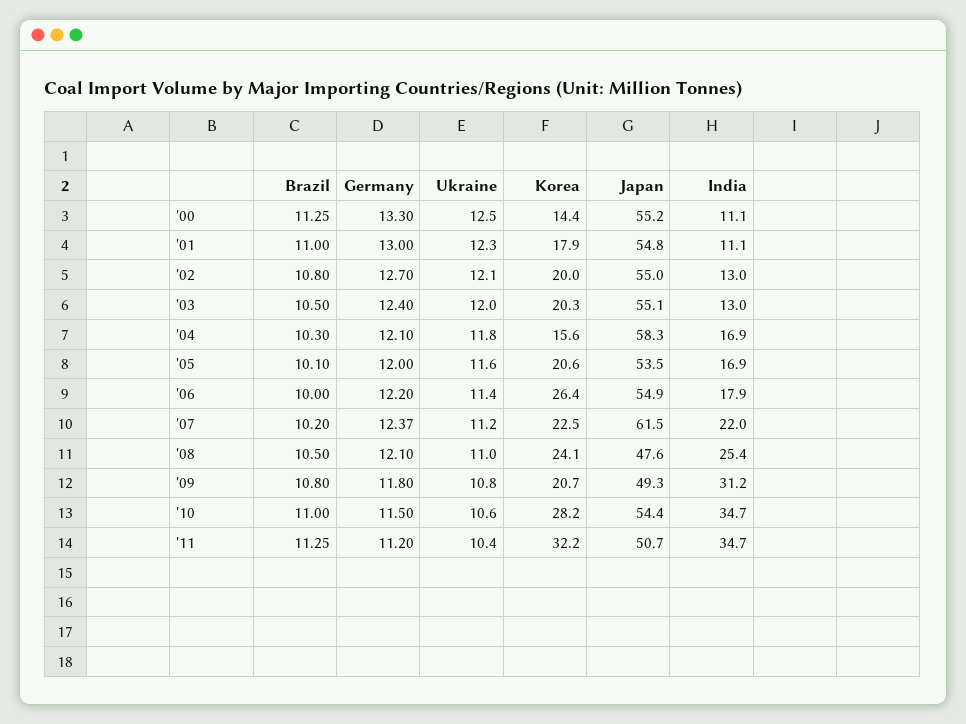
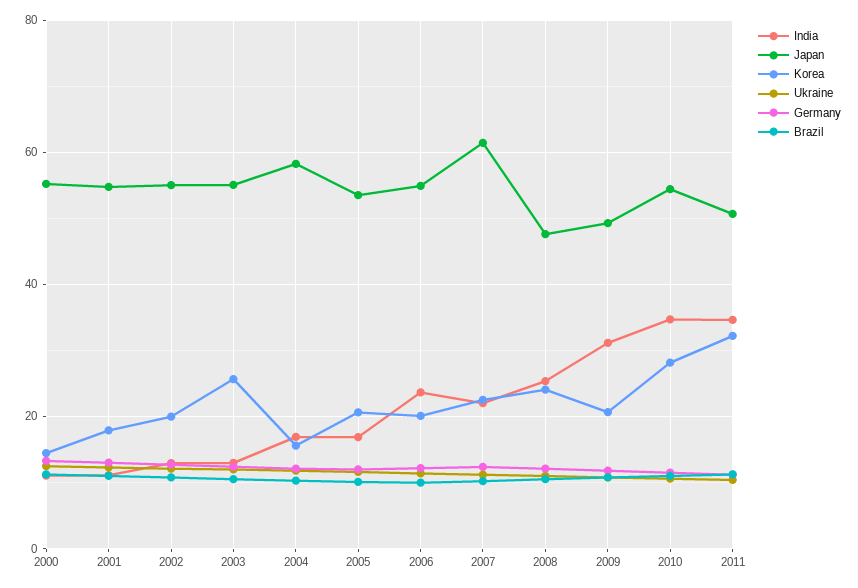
Korea, '03: 20.3 -> 26
Korea, '06: 26.4 -> 20
India, '06: 17.9 -> 24

